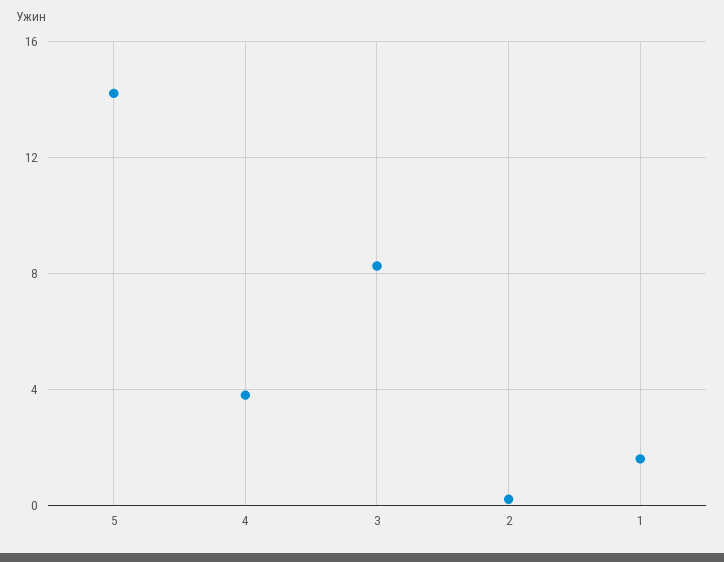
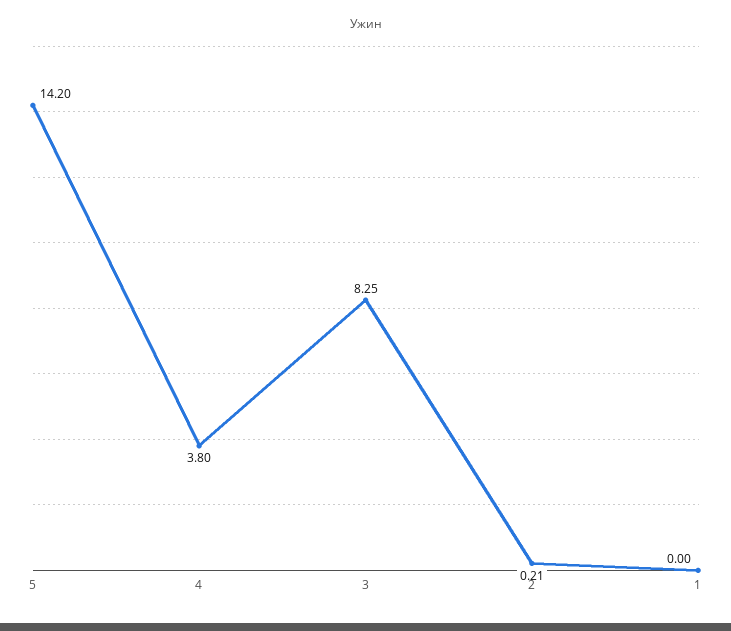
1: 1.5 -> 0

